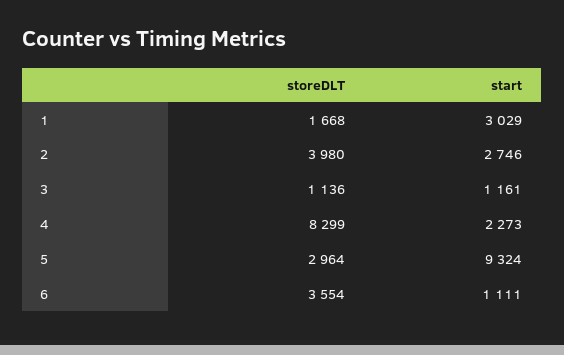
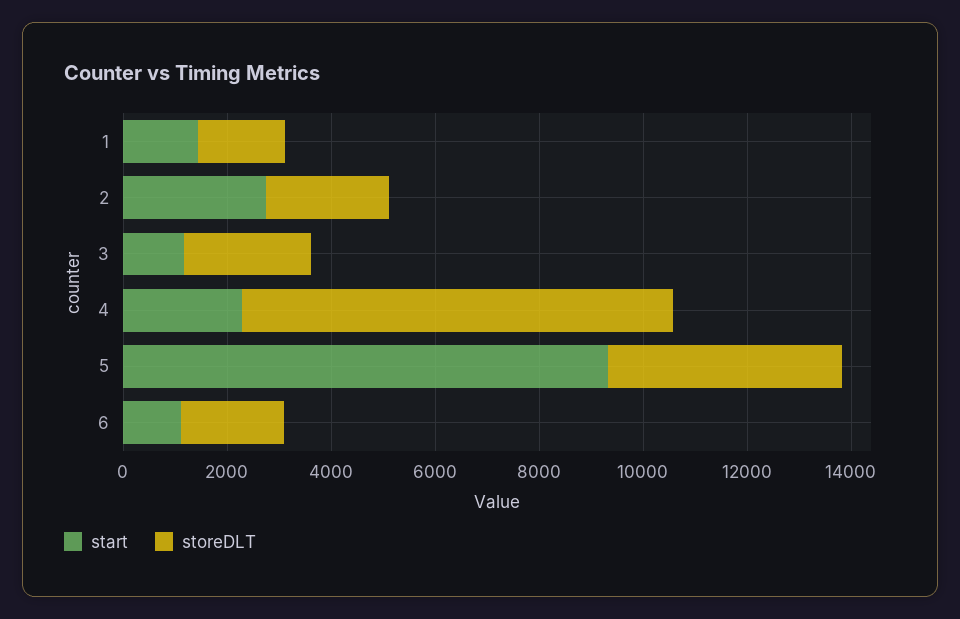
start, 1: 3029 -> 1500
storeDLT, 2: 3980 -> 2500
storeDLT, 3: 1136 -> 2500
storeDLT, 5: 2964 -> 4500
storeDLT, 6: 3554 -> 2000

